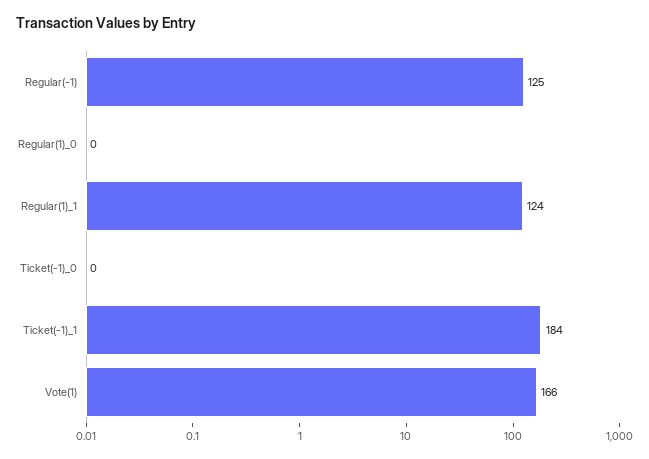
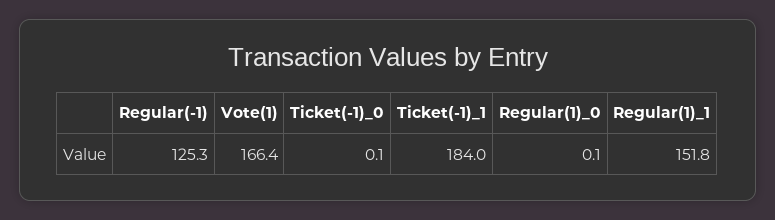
Regular(1)_1: 124 -> 151.8

